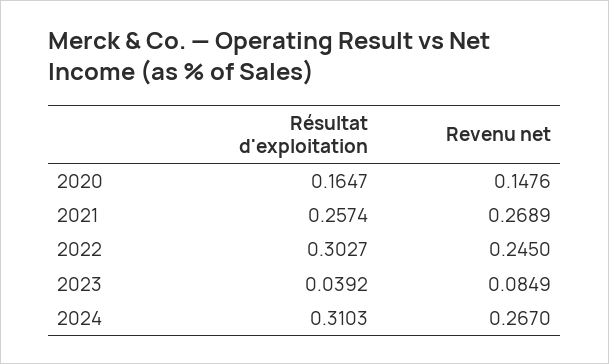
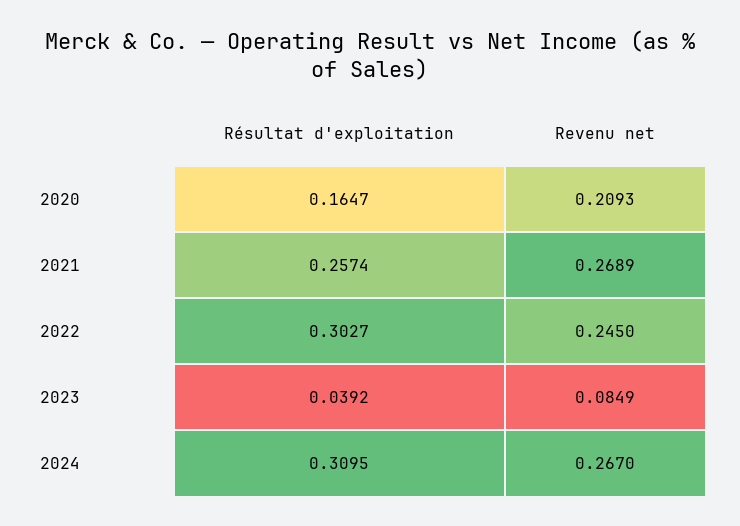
Revenu net, 2020: 0.1476 -> 0.2093
Résultat d'exploitation, 2024: 0.3103 -> 0.3095

